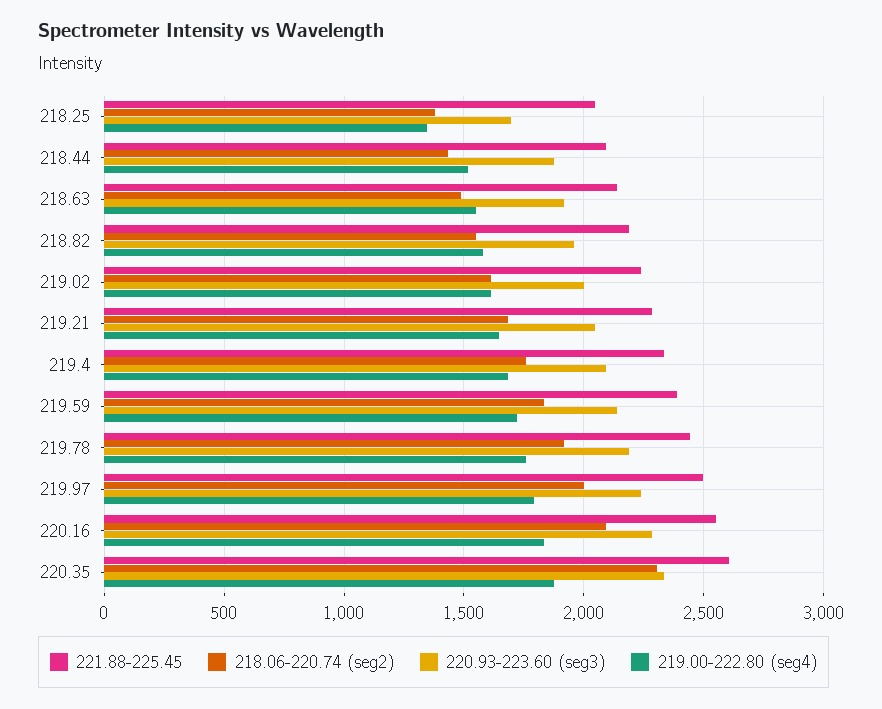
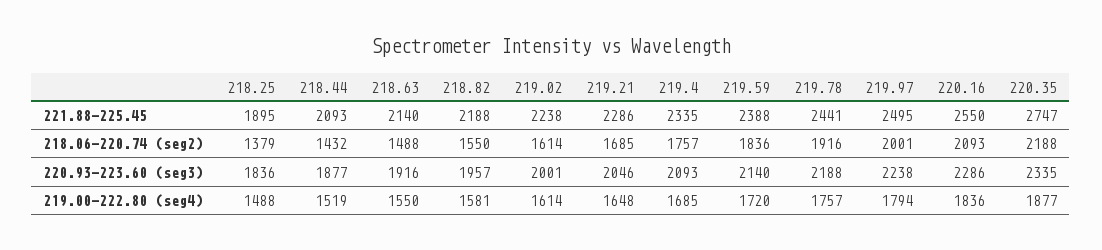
221.88-225.45, 218.25: 2050 -> 1895
220.93-223.60 (seg3), 218.25: 1700 -> 1836
219.00-222.80 (seg4), 218.25: 1350 -> 1488
221.88-225.45, 220.35: 2600 -> 2747
218.06-220.74 (seg2), 220.35: 2300 -> 2188

